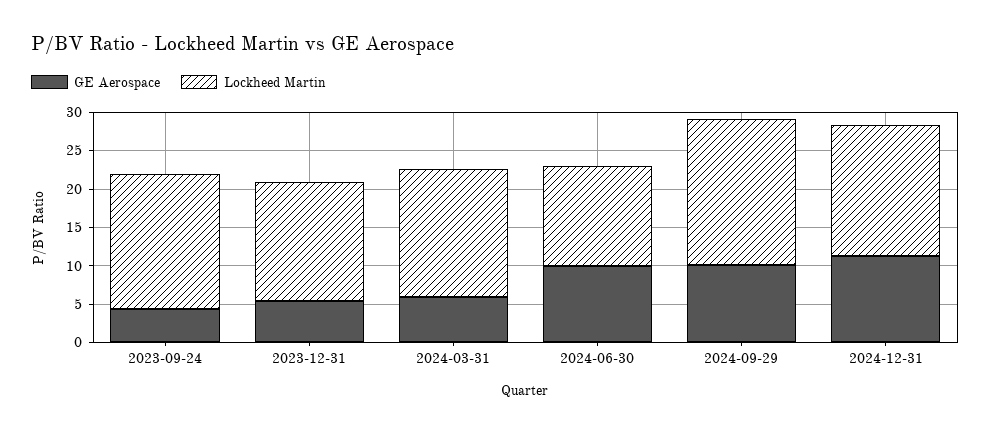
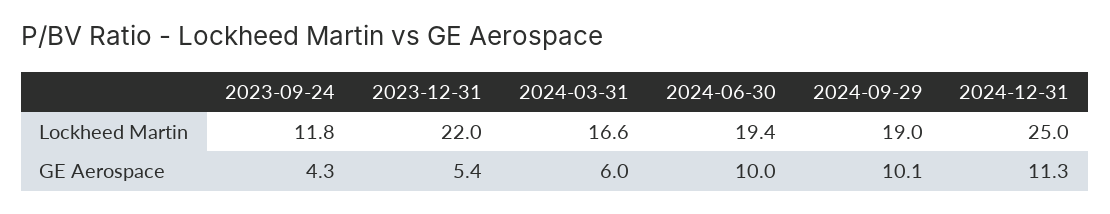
Lockheed Martin, 2023-09-24: 17.5 -> 11.8
Lockheed Martin, 2023-12-31: 15 -> 22
Lockheed Martin, 2024-06-30: 12.5 -> 19.4
Lockheed Martin, 2024-12-31: 17.5 -> 25

